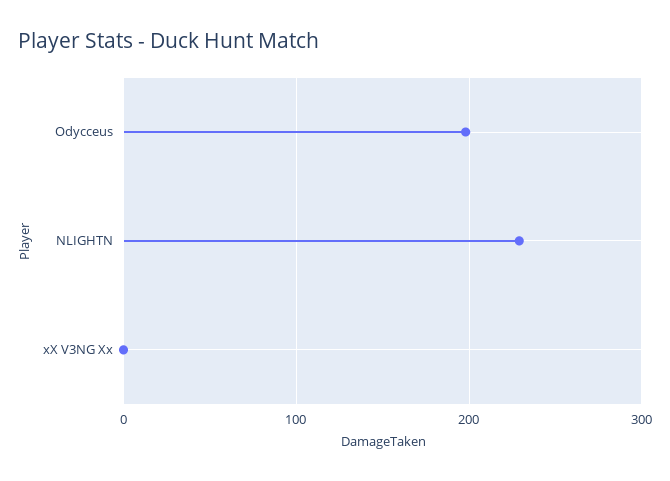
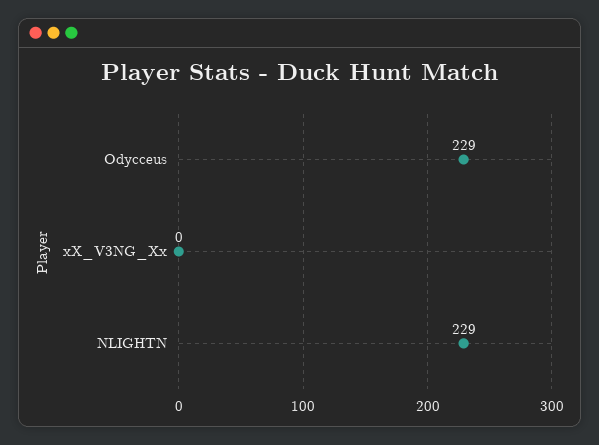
Odycceus: 200 -> 229

